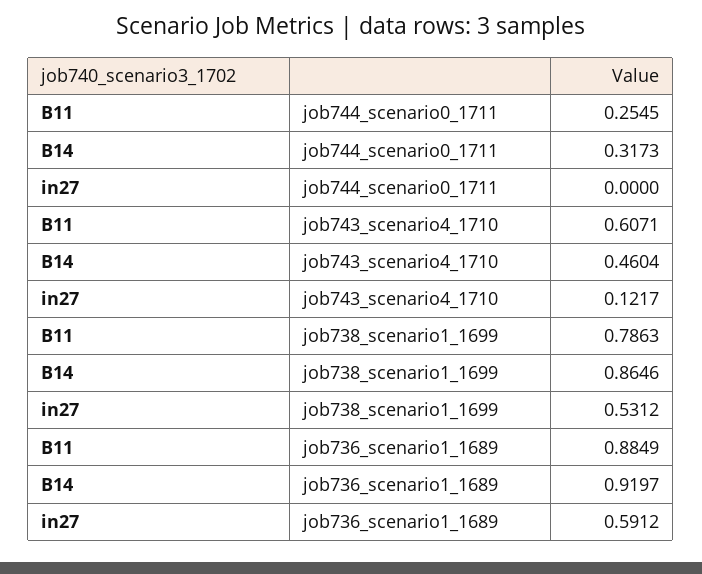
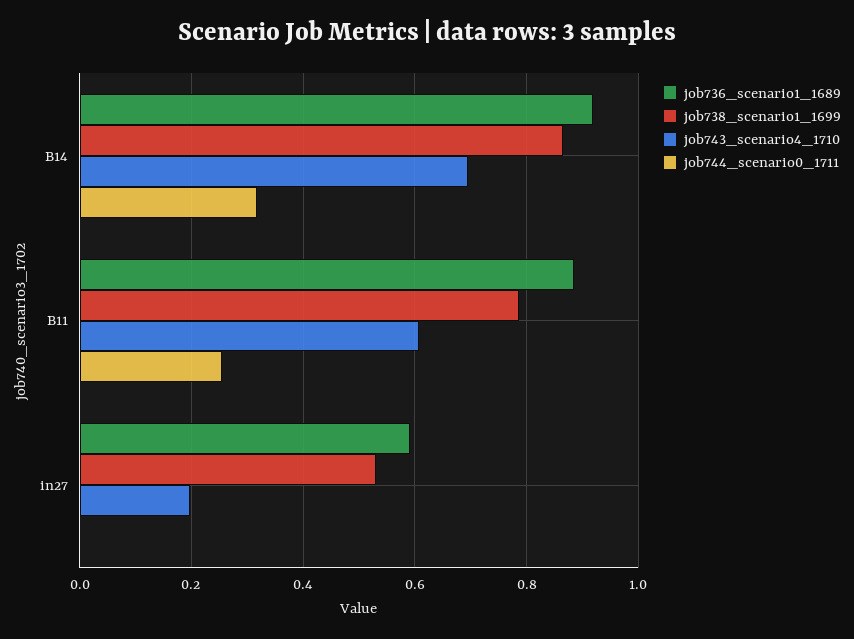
job743_scenario4_1710, B14: 0.4604 -> 0.7
job743_scenario4_1710, in27: 0.1217 -> 0.2

